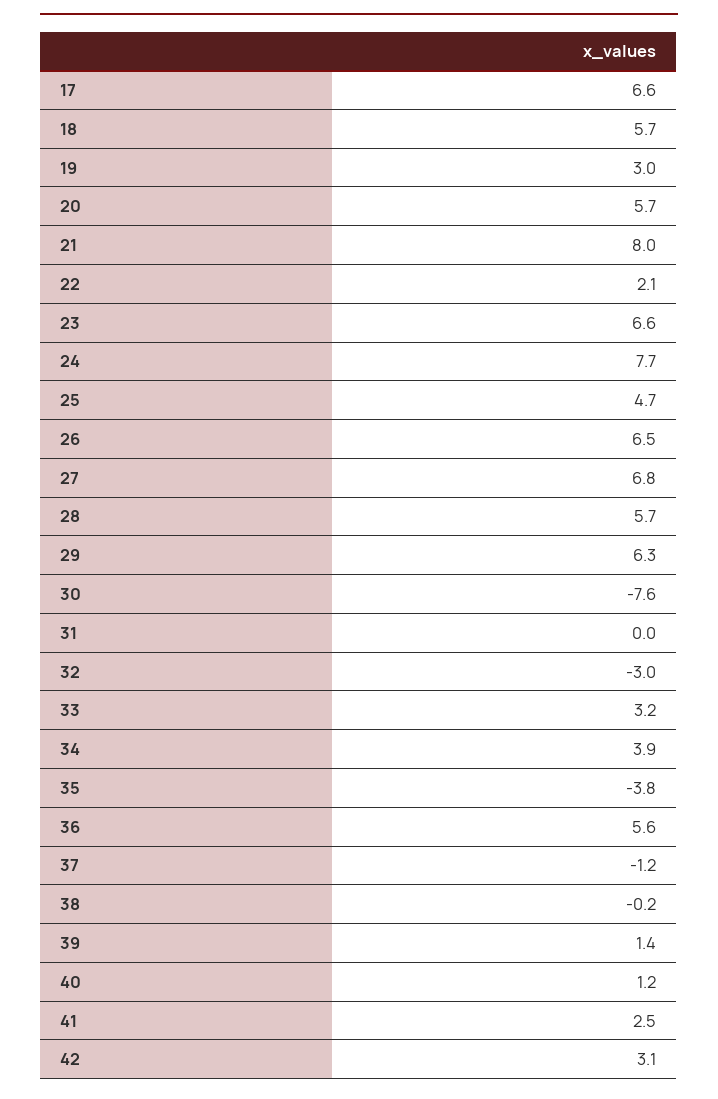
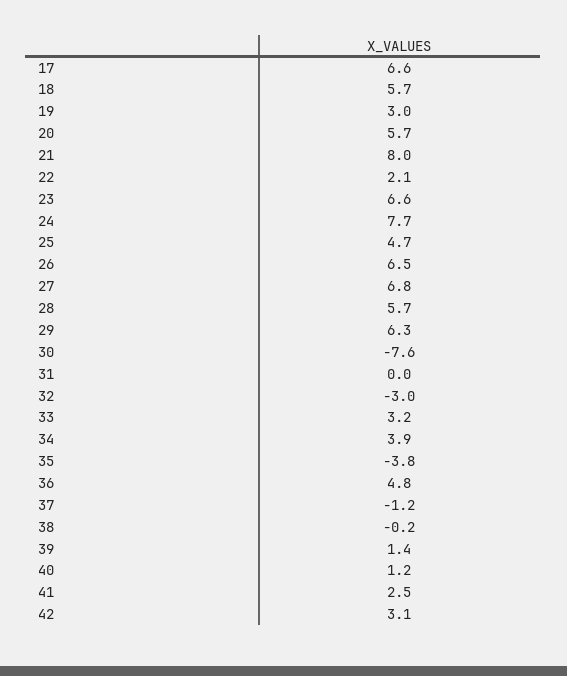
36: 5.6 -> 4.8

